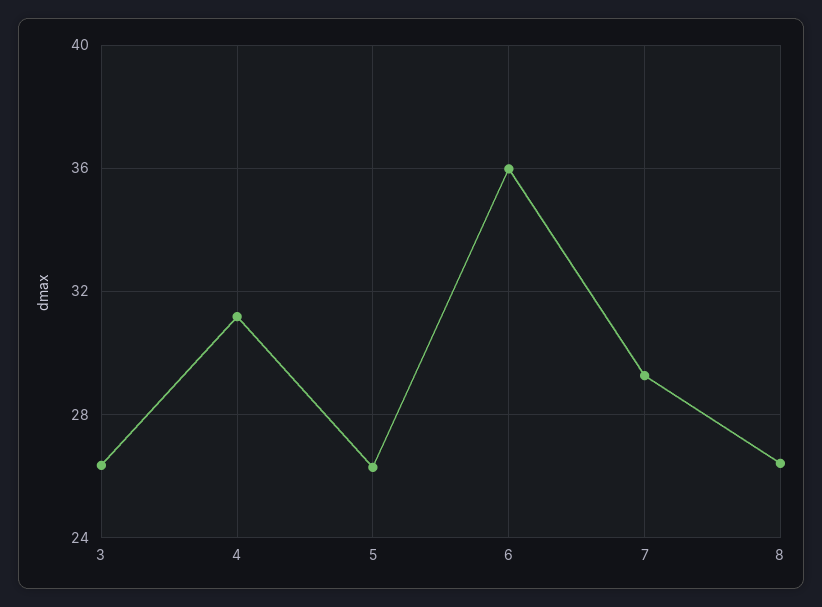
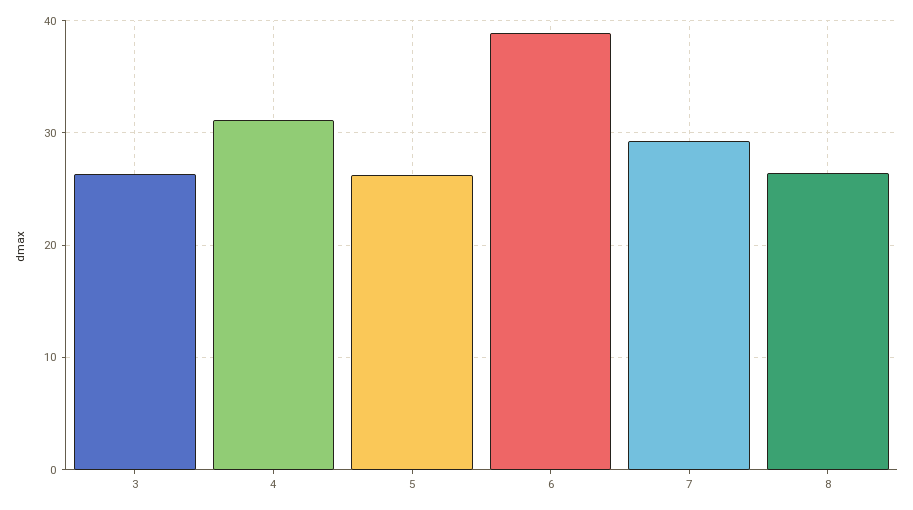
6: 36 -> 39

